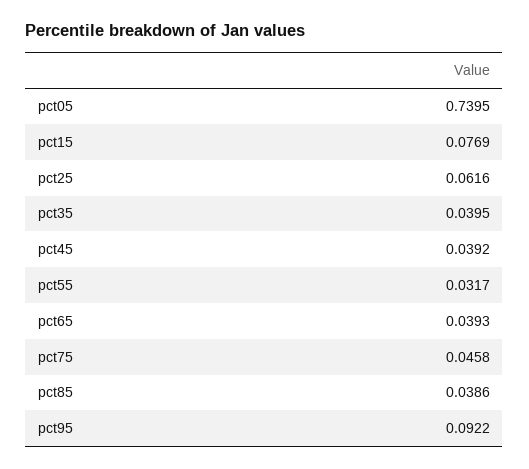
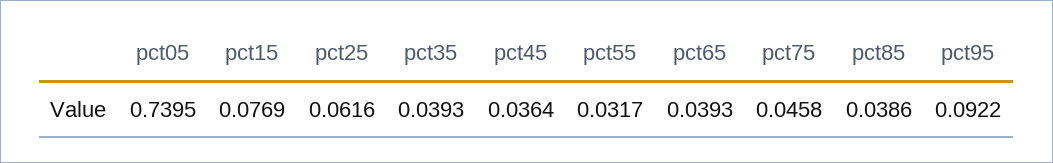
pct35: 0.0395 -> 0.0393
pct45: 0.0392 -> 0.0364

